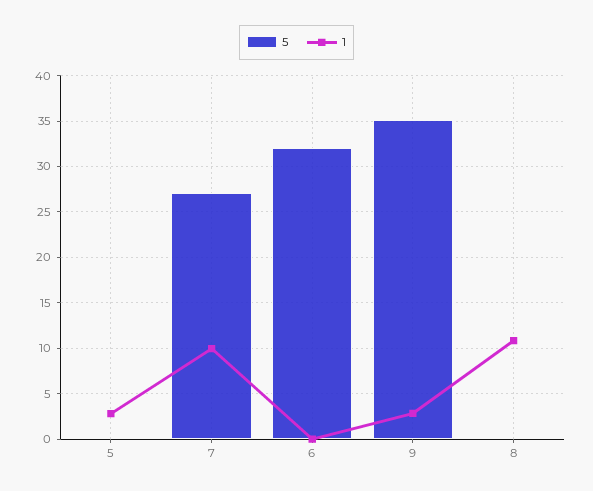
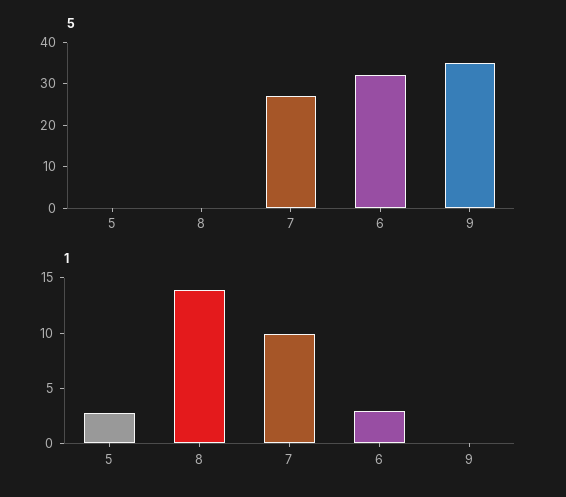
1, 6: 0 -> 3
1, 9: 3 -> 0
1, 8: 11 -> 14

